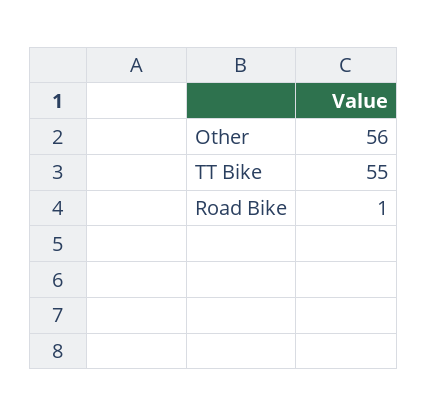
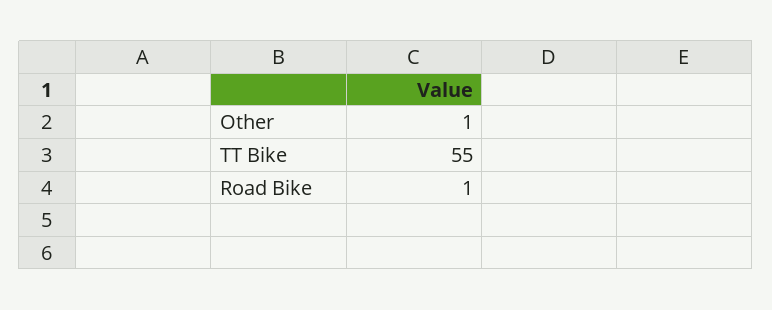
Other: 56 -> 1

